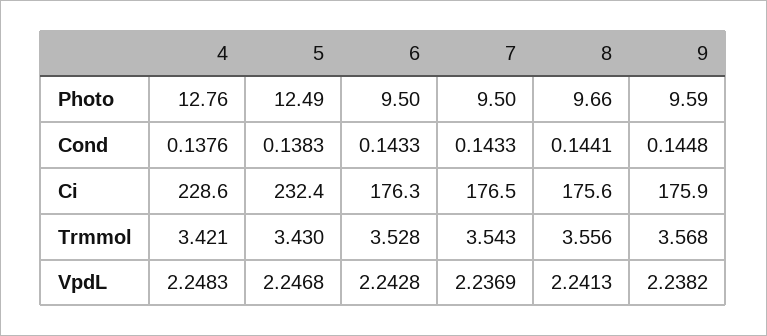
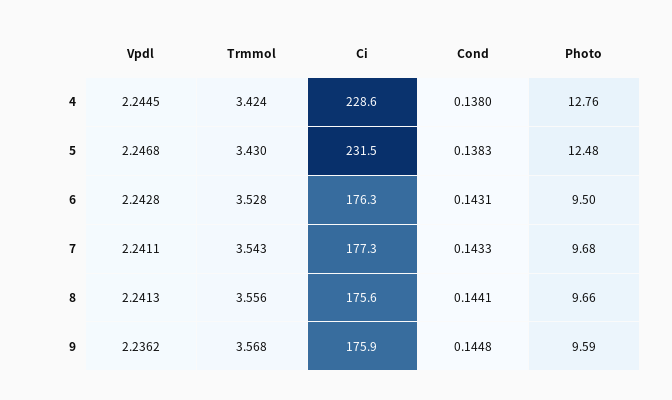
5, Photo: 12.49 -> 12.48
7, Photo: 9.5 -> 9.68
4, Cond: 0.1376 -> 0.138
6, Cond: 0.1433 -> 0.1431
5, Ci: 232.4 -> 231.5
7, Ci: 176.5 -> 177.3
4, Trmmol: 3.421 -> 3.424
4, VpdL: 2.2483 -> 2.2445
7, VpdL: 2.2369 -> 2.2411
9, VpdL: 2.2382 -> 2.2362

